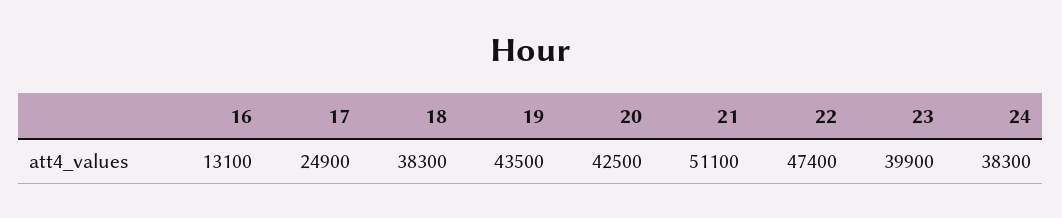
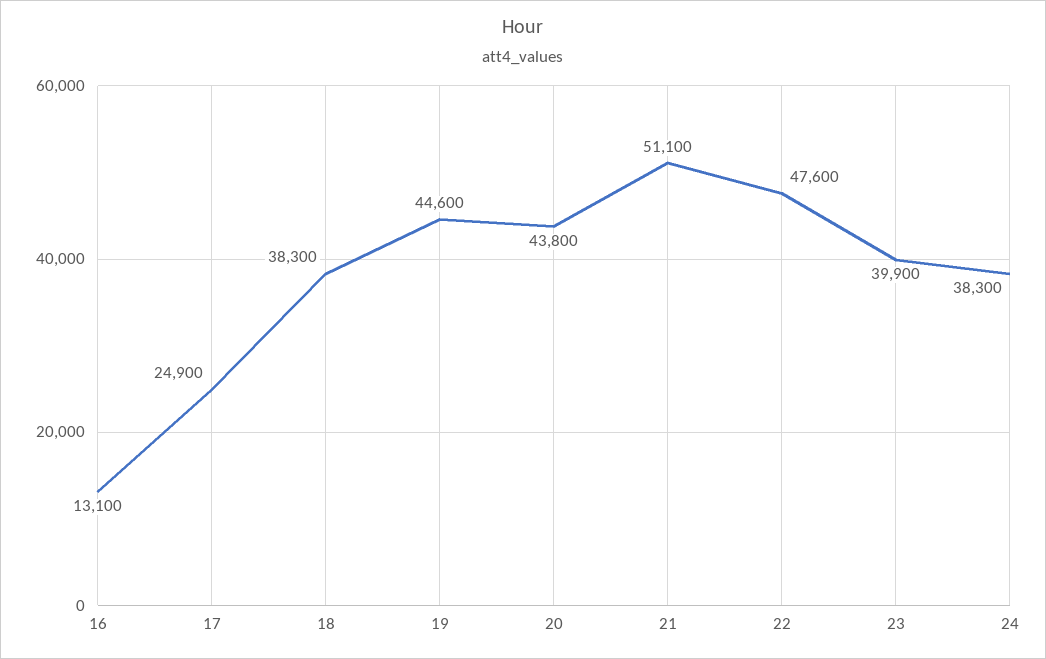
19: 43500 -> 44600
20: 42500 -> 43800
22: 47400 -> 47600

